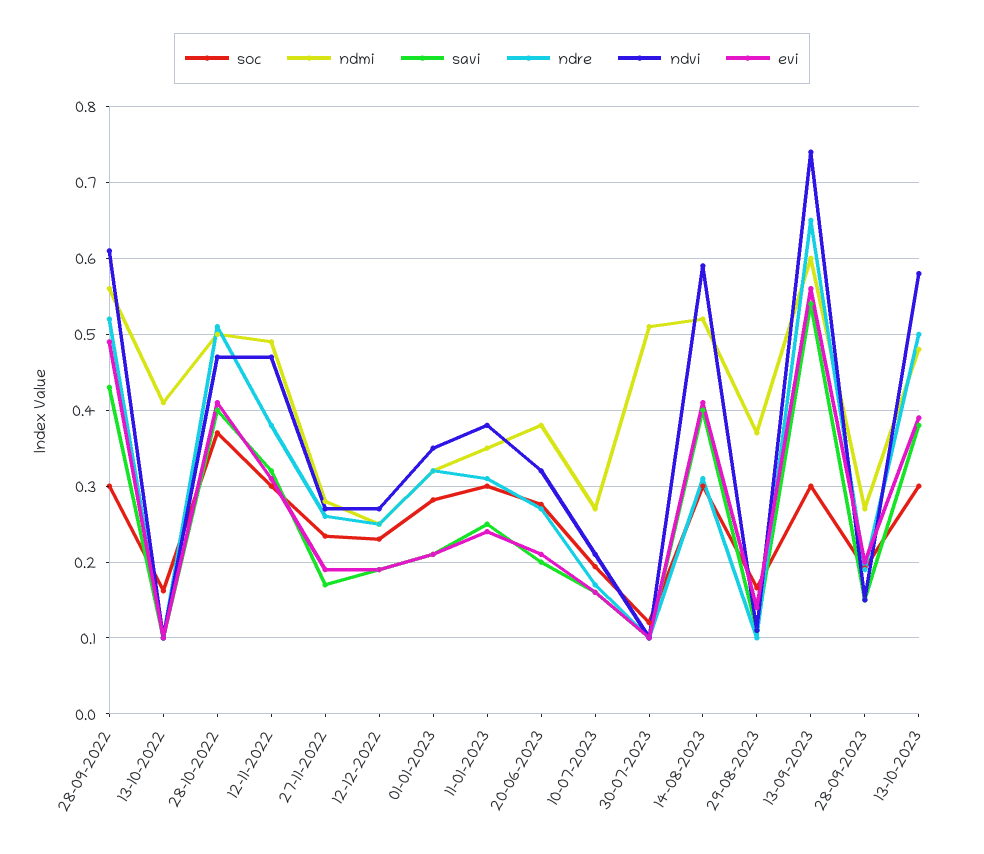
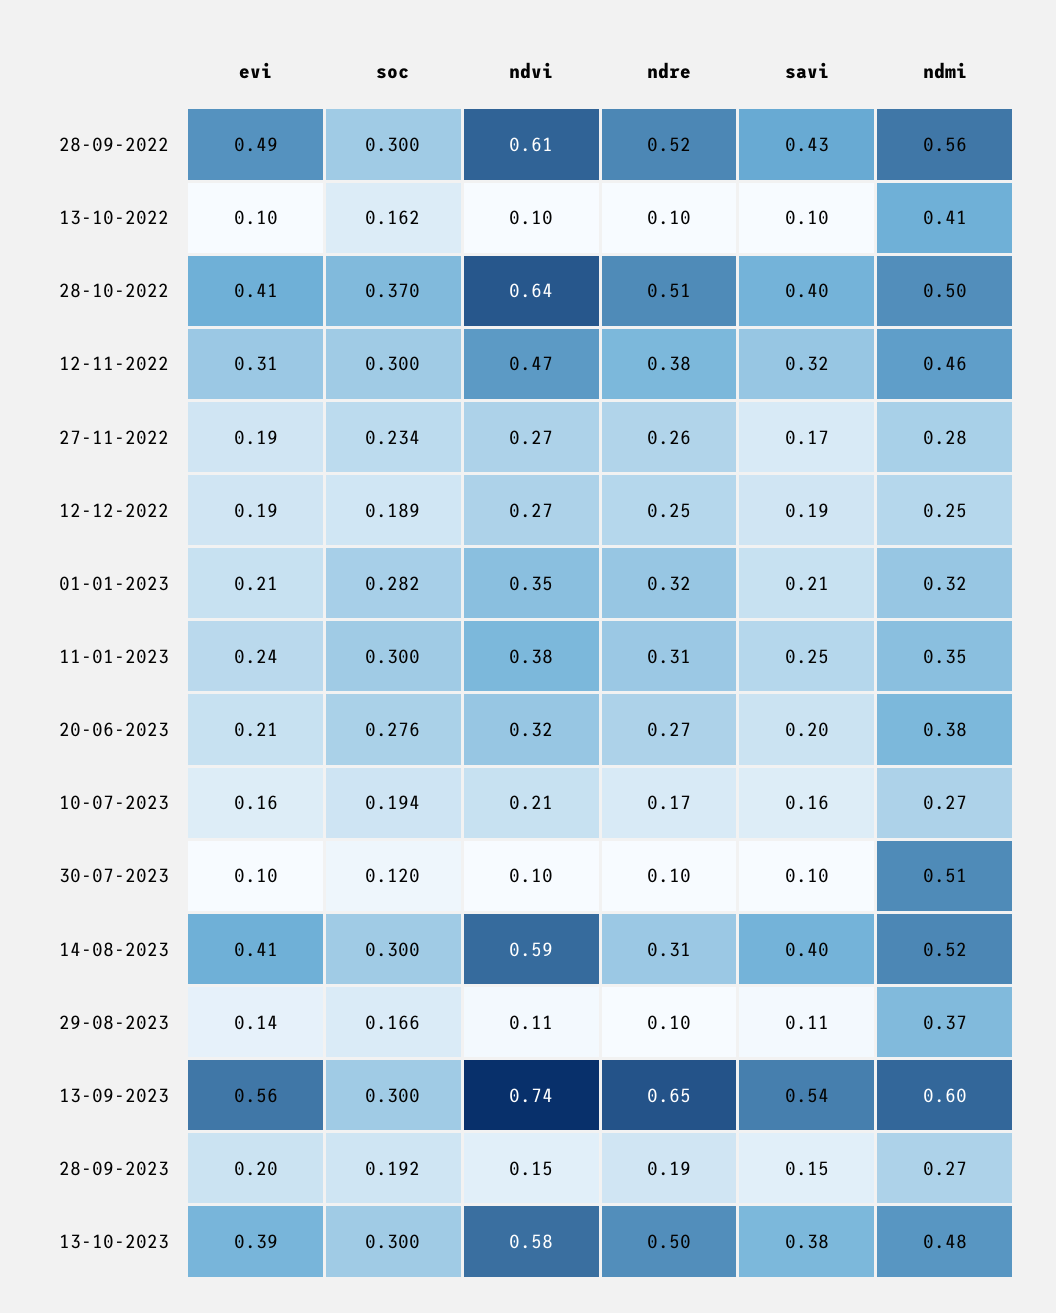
ndvi, 28-10-2022: 0.47 -> 0.64
ndmi, 12-11-2022: 0.49 -> 0.46
soc, 12-12-2022: 0.23 -> 0.189

